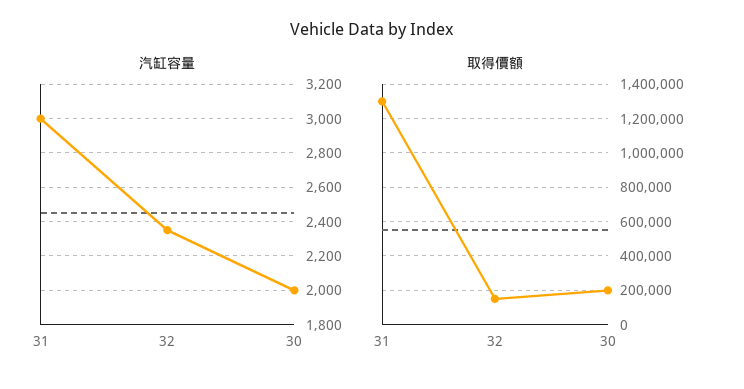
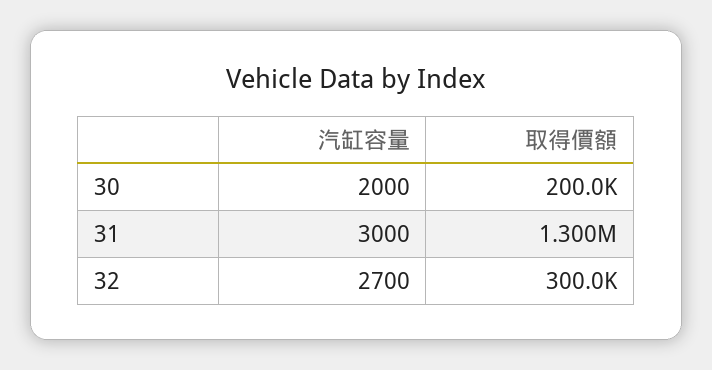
汽缸容量, 32: 2350 -> 2700
取得價額, 32: 150000 -> 300000

